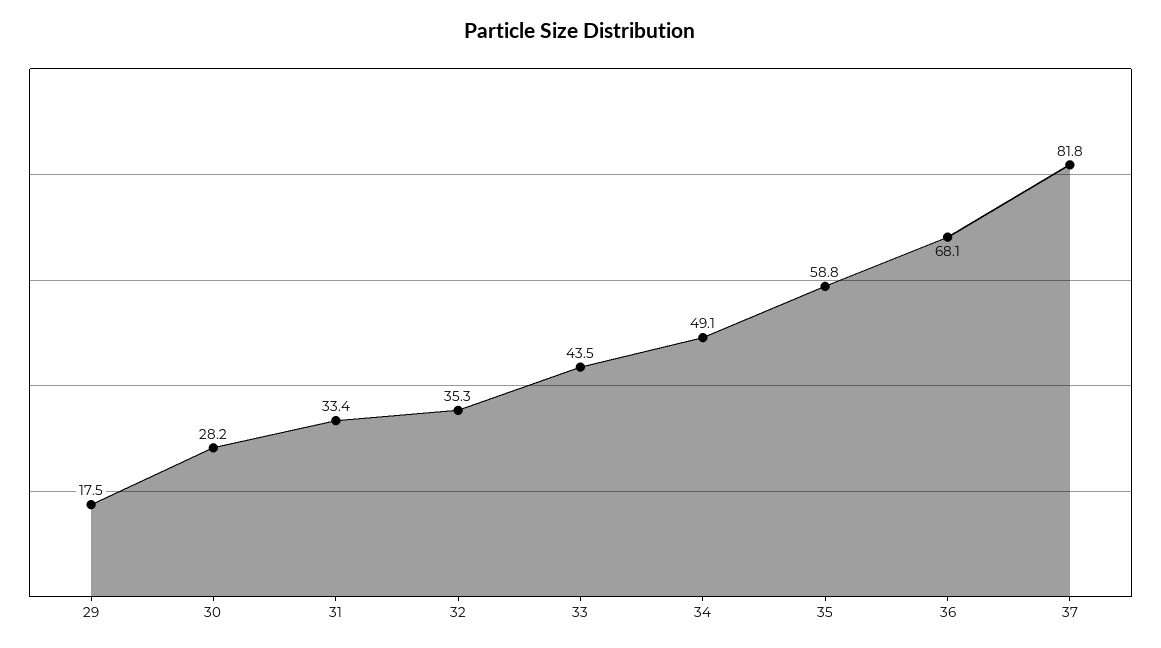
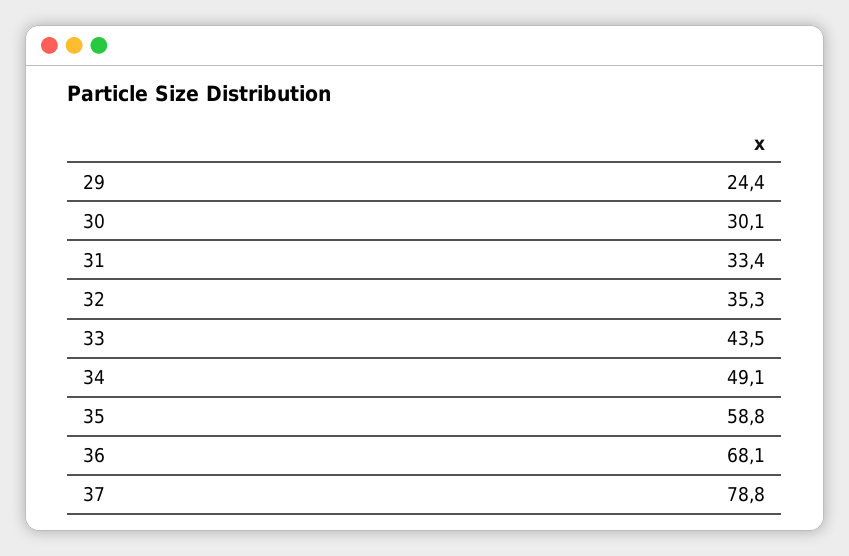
29: 17.5 -> 24.4
30: 28.2 -> 30.1
37: 81.8 -> 78.8

